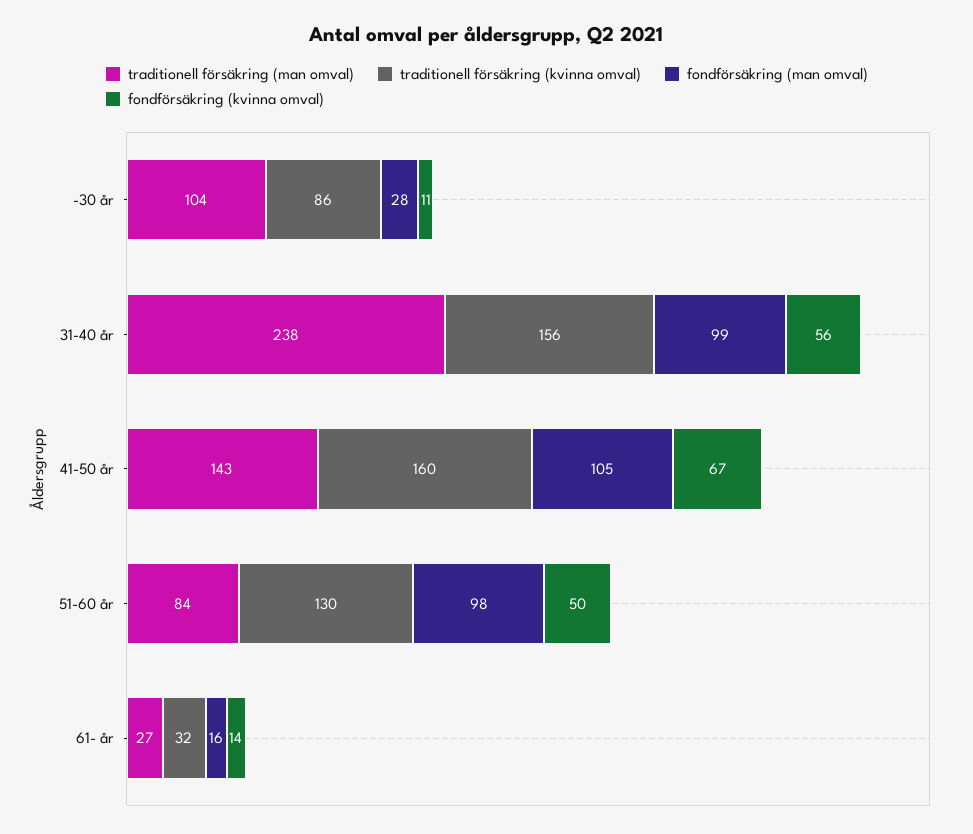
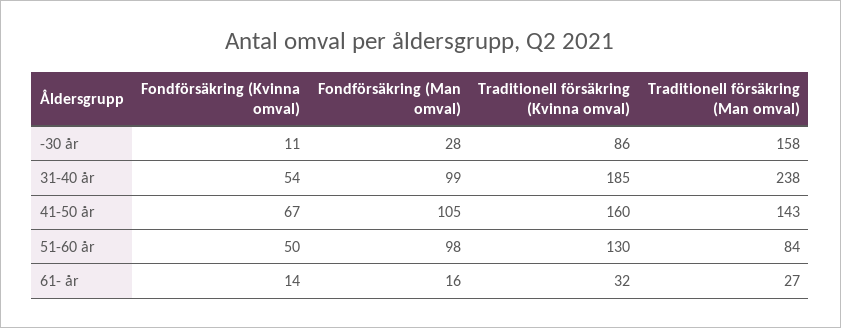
traditionell försäkring (man omval), -30 år: 104 -> 158
traditionell försäkring (kvinna omval), 31-40 år: 156 -> 185
fondförsäkring (kvinna omval), 31-40 år: 56 -> 54

